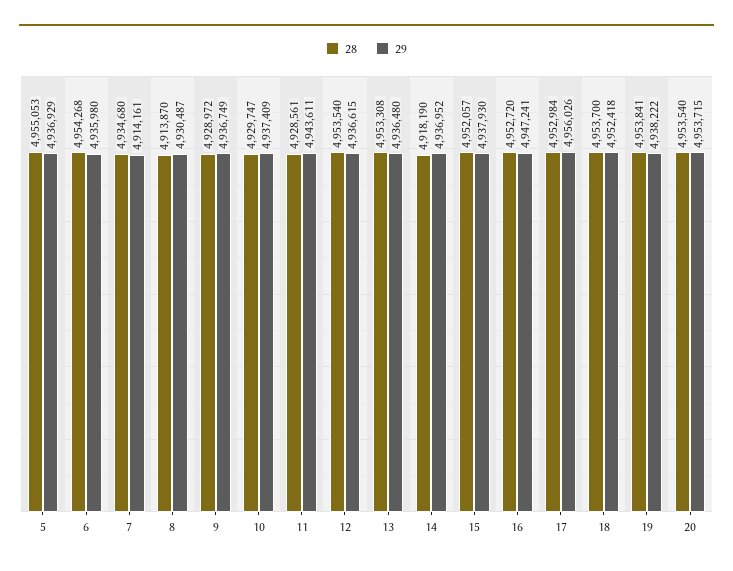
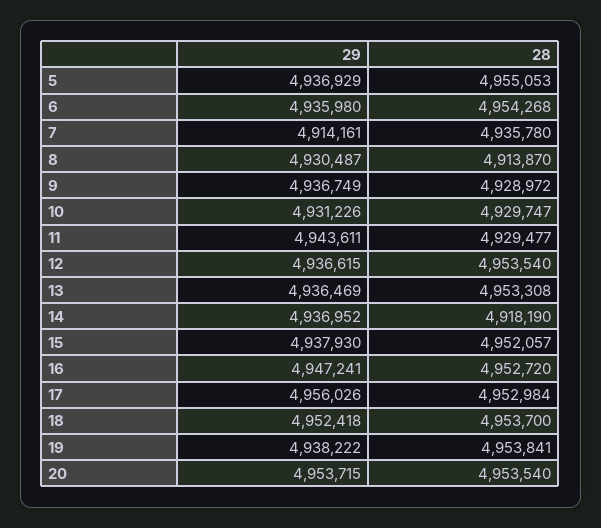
28, 7: 4934680 -> 4935780
29, 10: 4937409 -> 4931226
28, 11: 4928561 -> 4929477
29, 13: 4936480 -> 4936469

